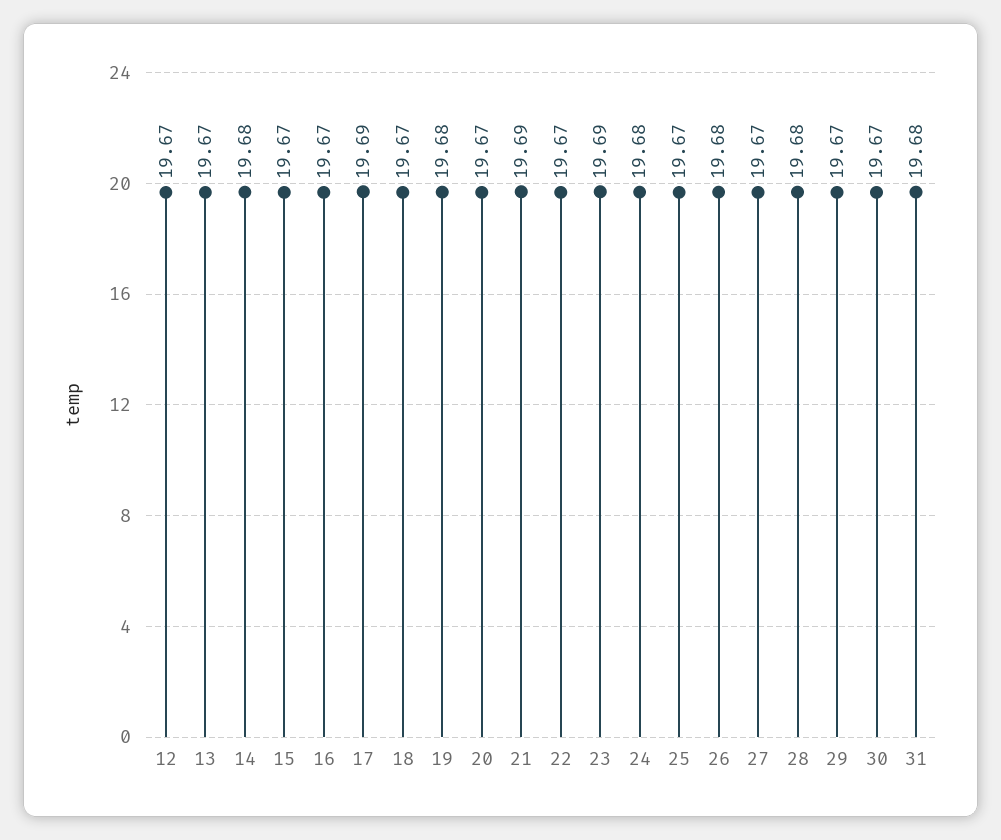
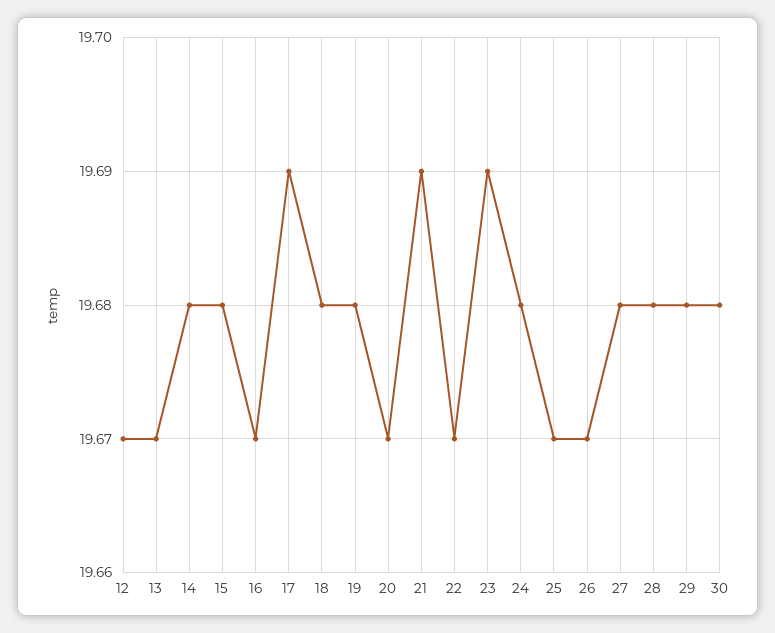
15: 19.67 -> 19.68
18: 19.67 -> 19.68
26: 19.68 -> 19.67
27: 19.67 -> 19.68
29: 19.67 -> 19.68
30: 19.67 -> 19.68
31: 19.68 -> none

